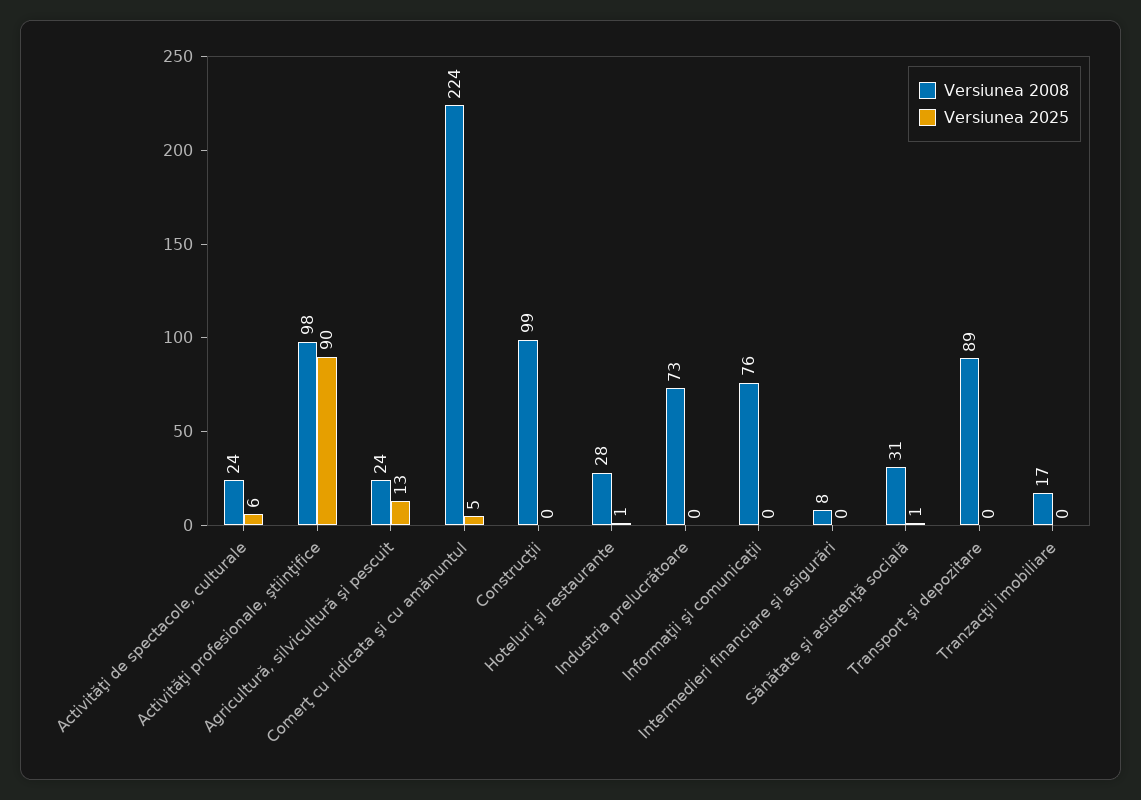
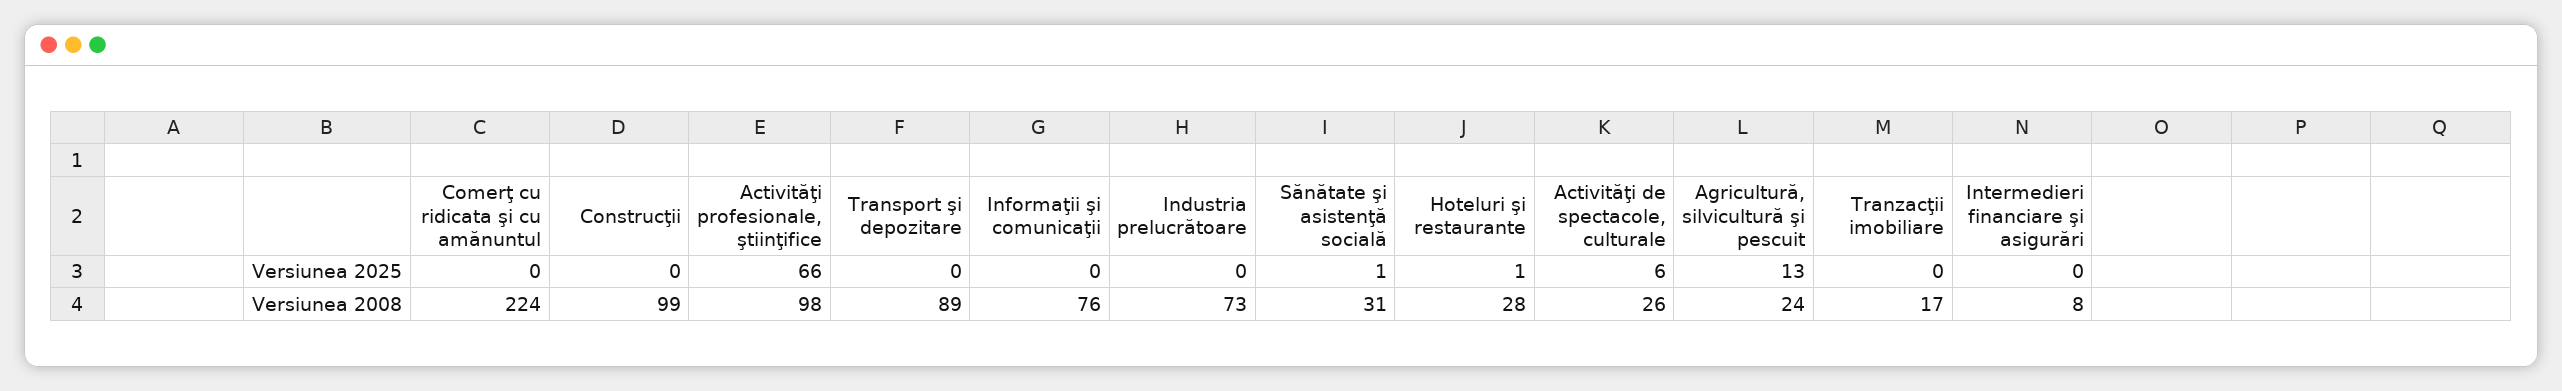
Versiunea 2008, Activităţi de spectacole, culturale: 24 -> 26
Versiunea 2025, Activităţi profesionale, ştiinţifice: 90 -> 66
Versiunea 2025, Comerţ cu ridicata şi cu amănuntul: 5 -> 0

